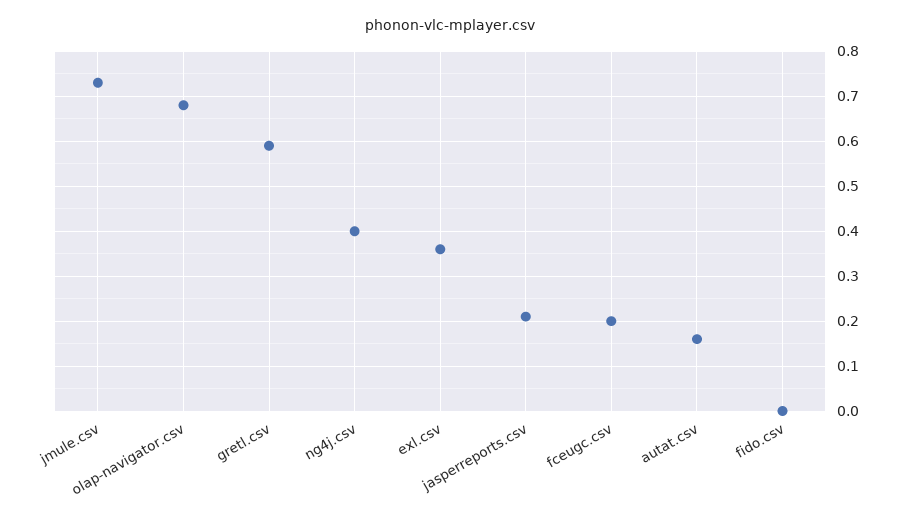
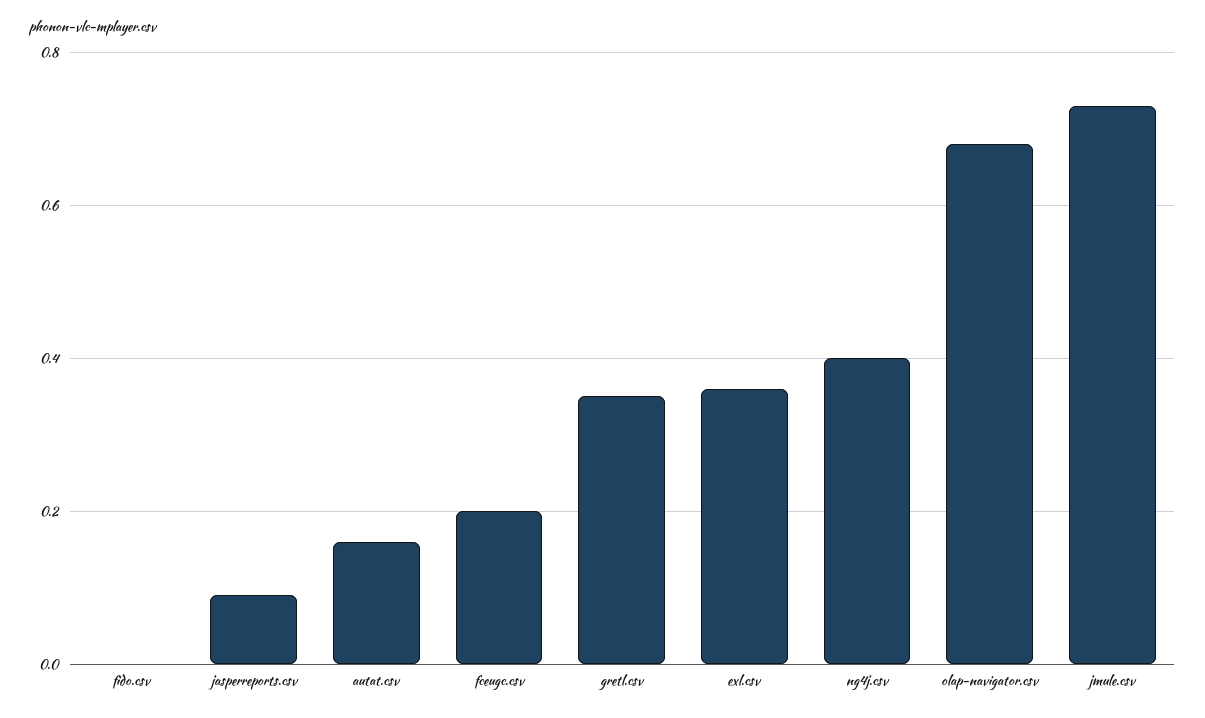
gretl.csv: 0.6 -> 0.35
jasperreports.csv: 0.2 -> 0.1

